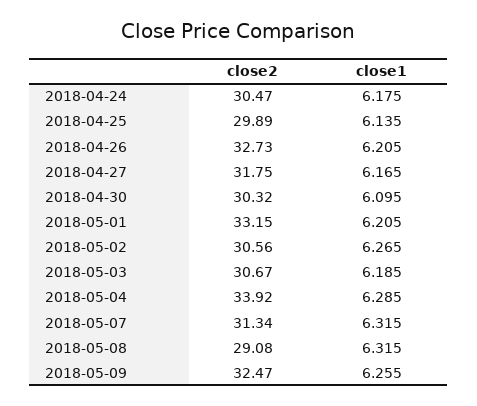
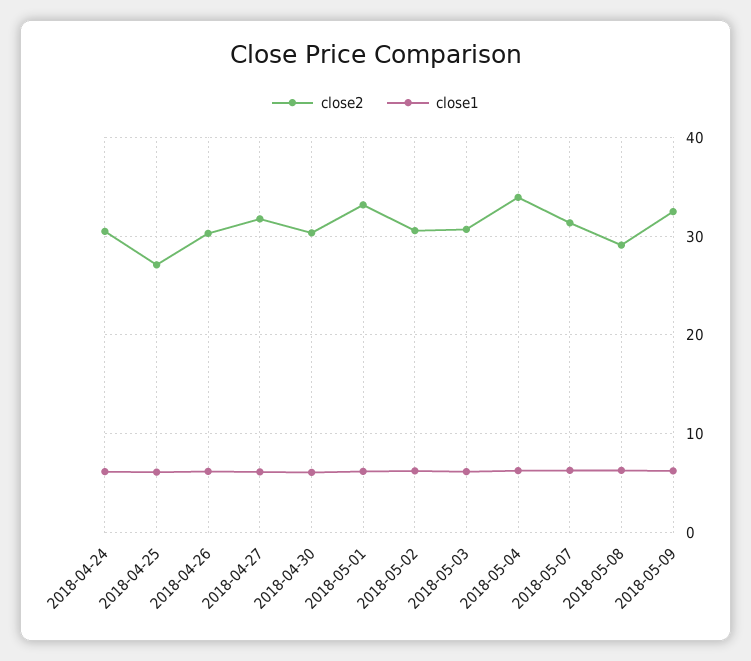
close2, 2018-04-25: 29.89 -> 27
close2, 2018-04-26: 32.73 -> 30

